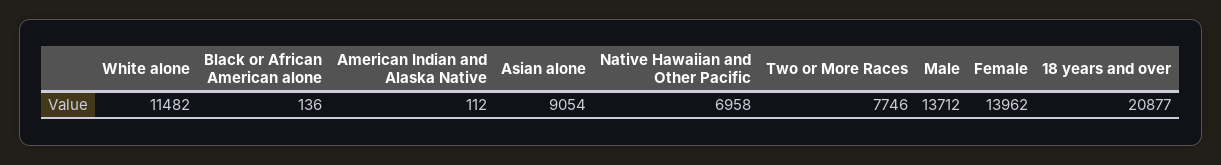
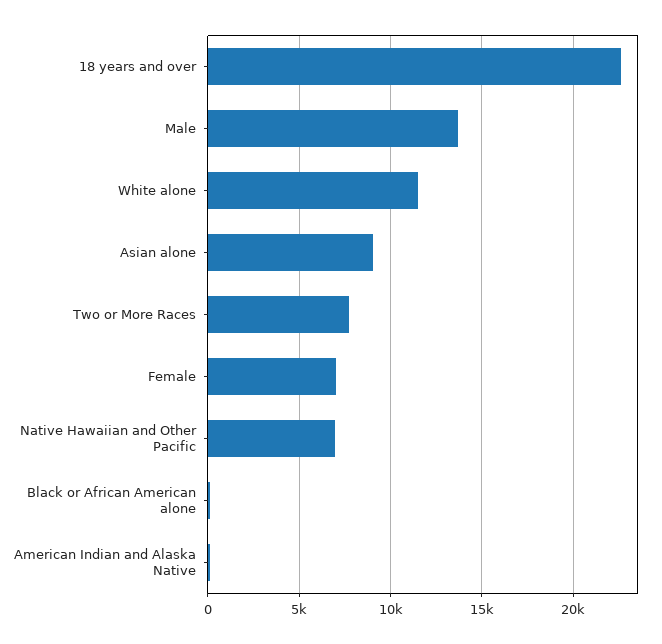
Female: 13962 -> 7000
18 years and over: 20877 -> 22500

